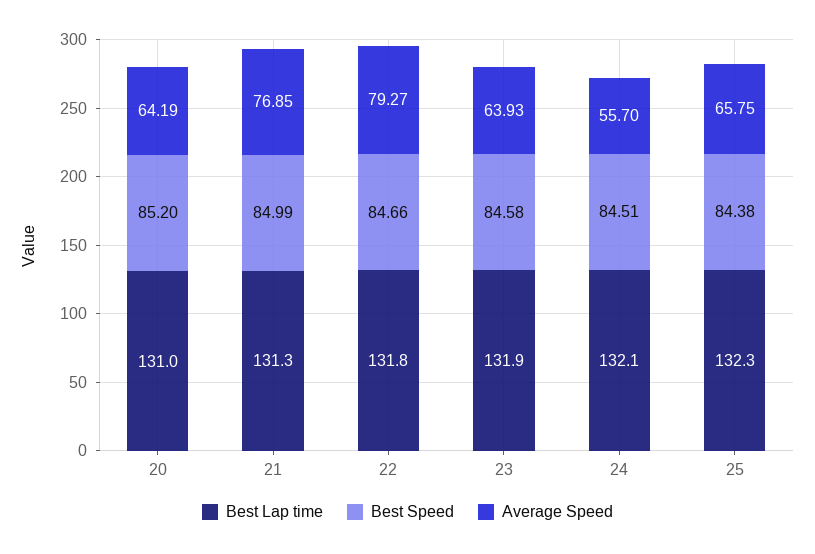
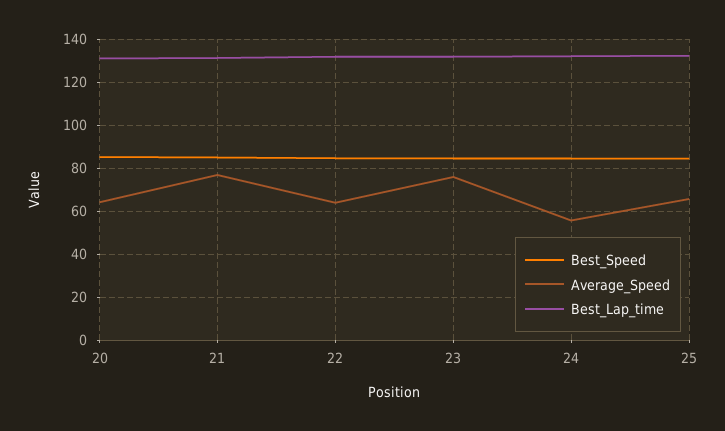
Average Speed, 22: 79.27 -> 65
Average Speed, 23: 63.93 -> 75

